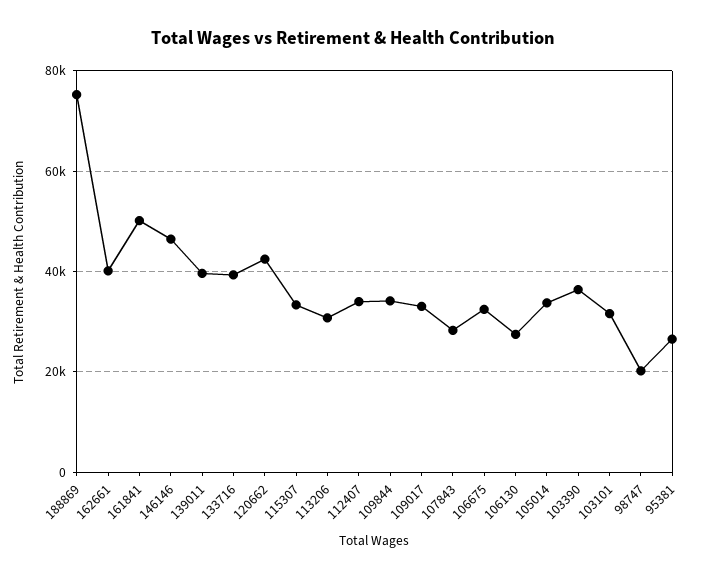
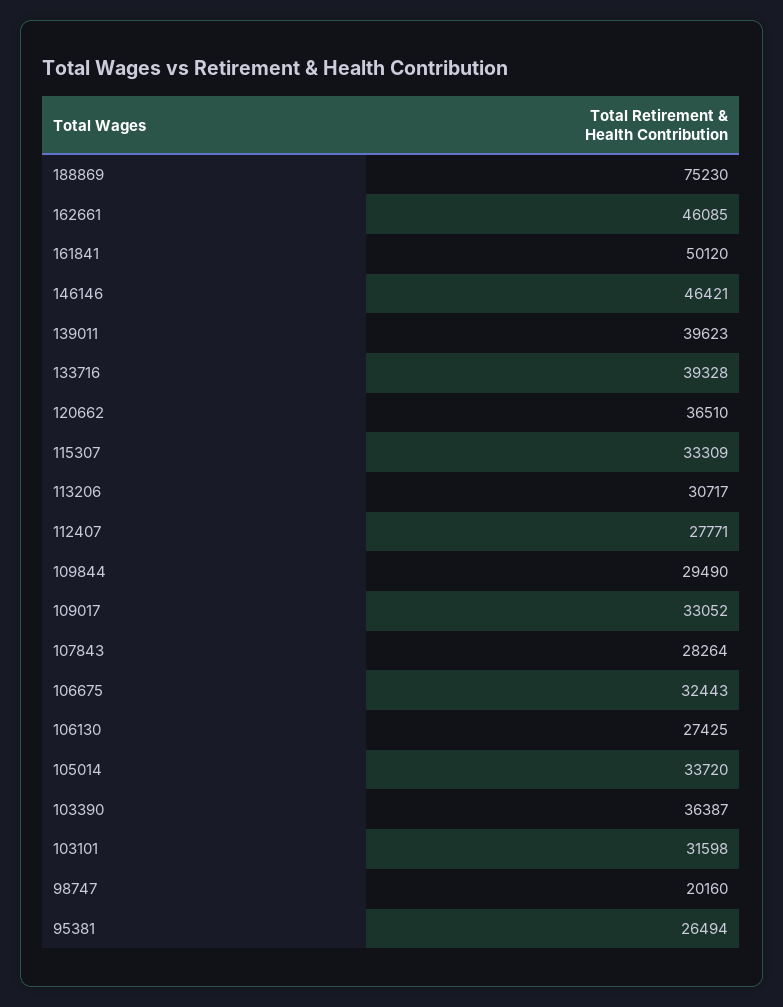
162661: 40000 -> 46085
120662: 42000 -> 36510
112407: 34000 -> 27771
109844: 34000 -> 29490

